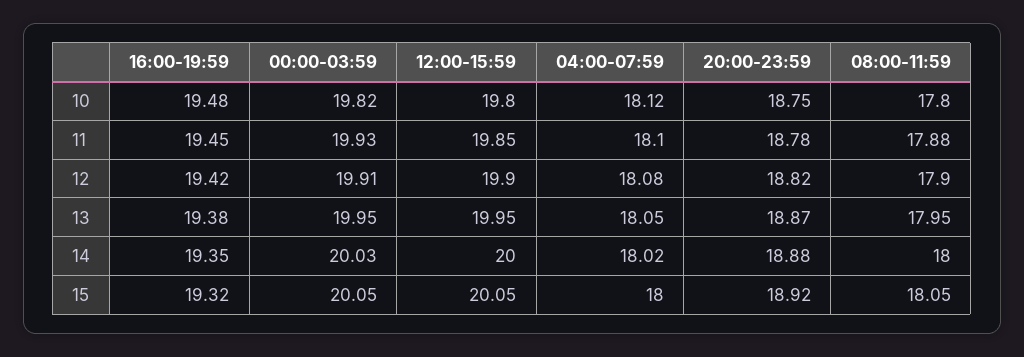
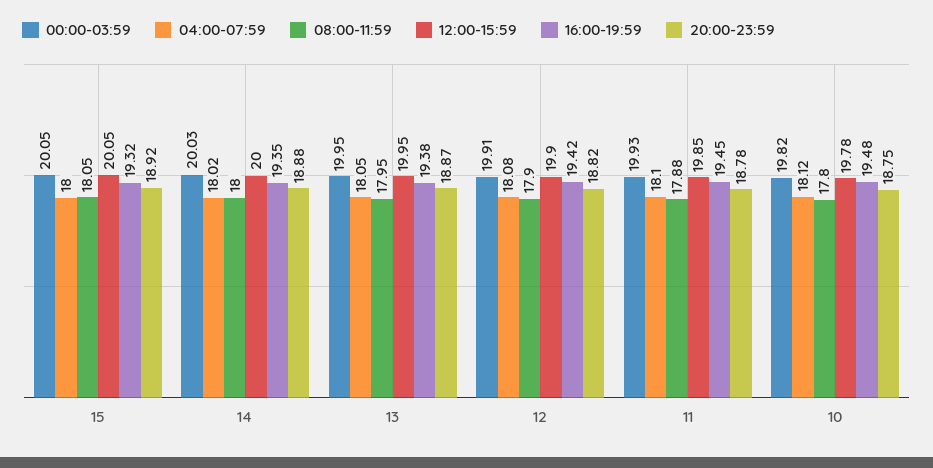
12:00-15:59, 10: 19.8 -> 19.78

